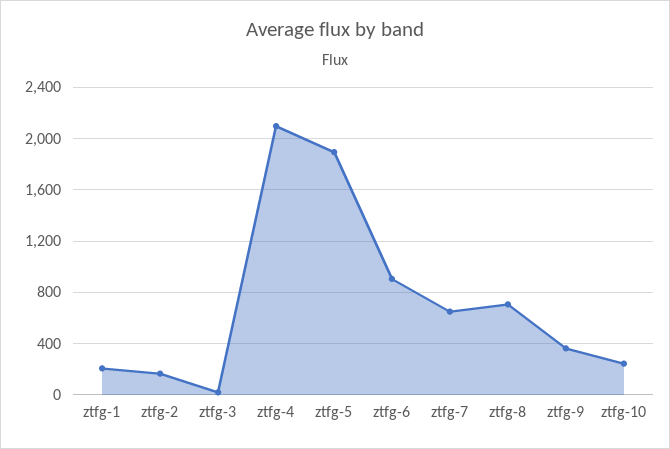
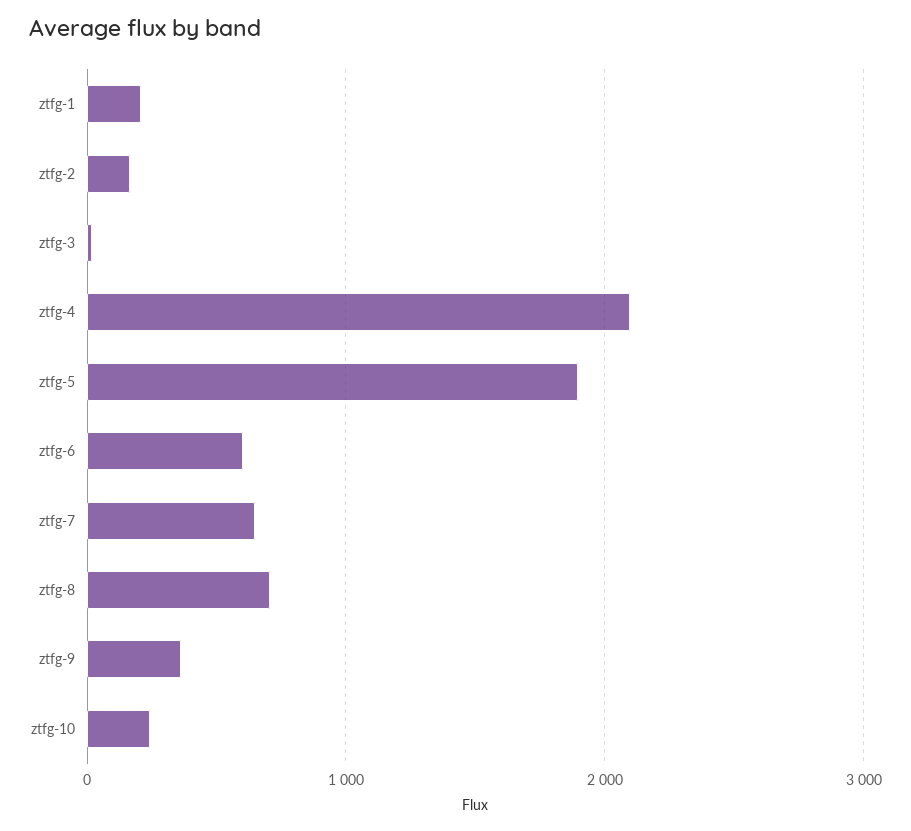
ztfg-6: 900 -> 600

